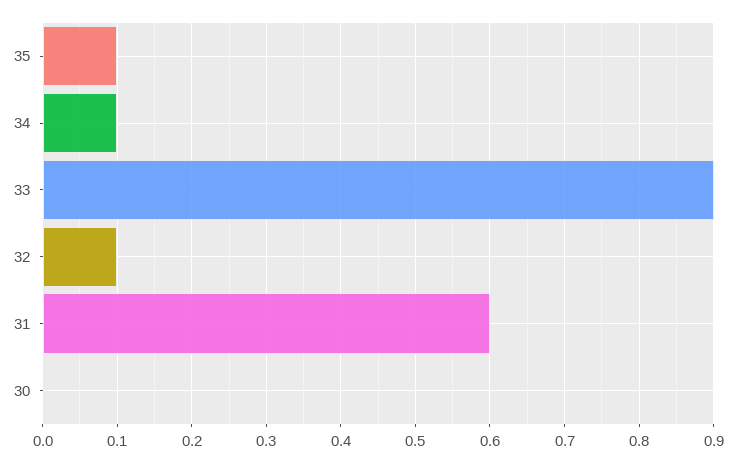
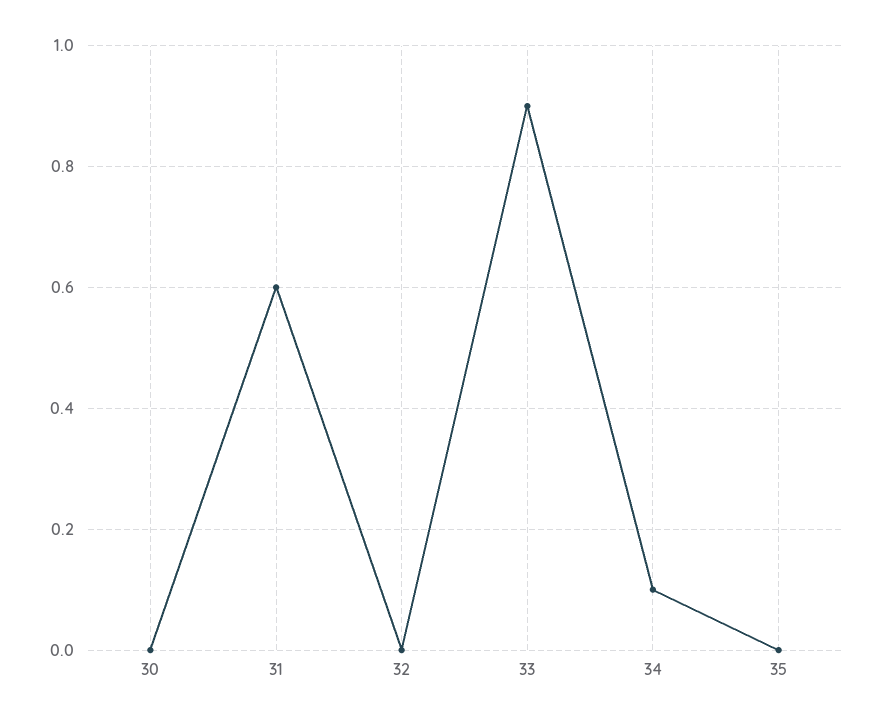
35: 0.1 -> 0
32: 0.1 -> 0

